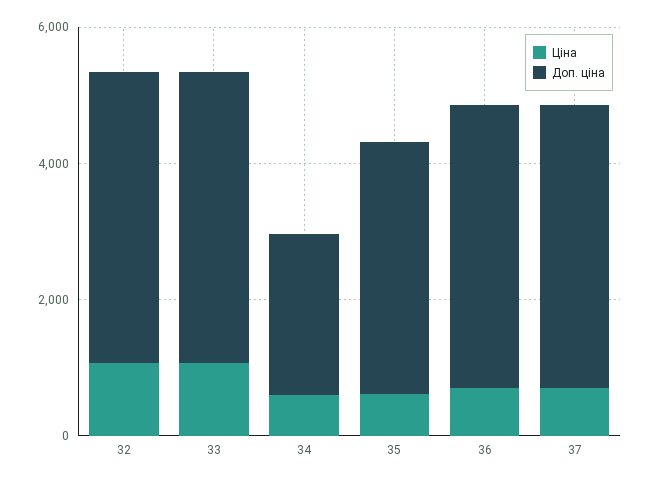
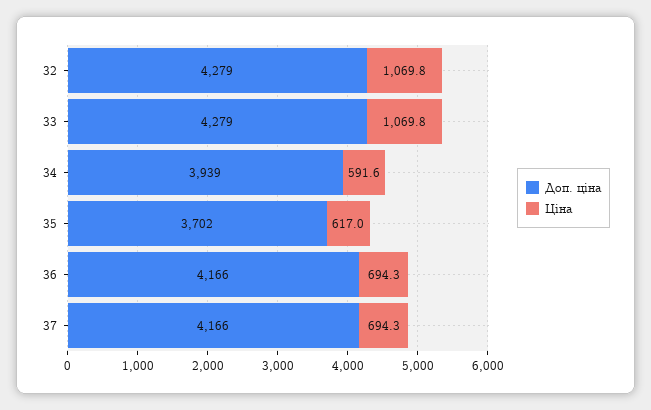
Доп. ціна, 34: 2500 -> 3939

